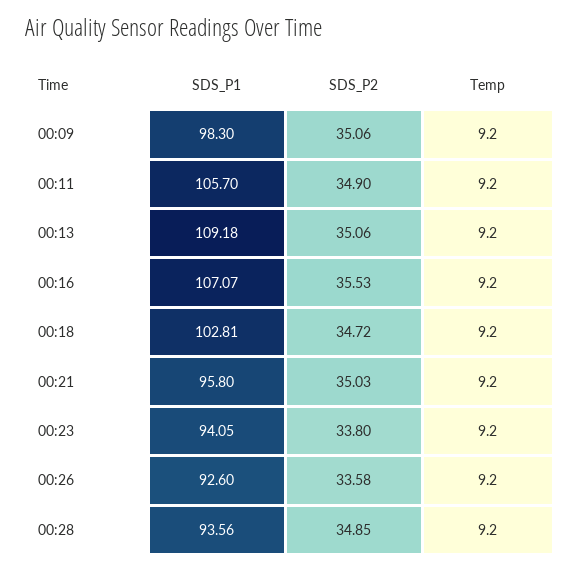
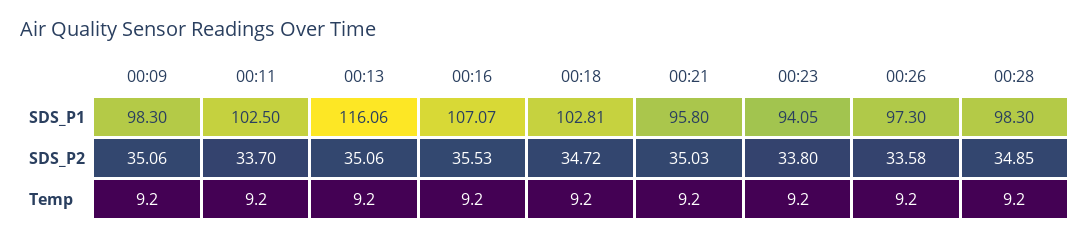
SDS_P1, 00:11: 105.7 -> 102.5
SDS_P2, 00:11: 34.9 -> 33.7
SDS_P1, 00:13: 109.18 -> 116.06
SDS_P1, 00:26: 92.6 -> 97.3
SDS_P1, 00:28: 93.56 -> 98.3

